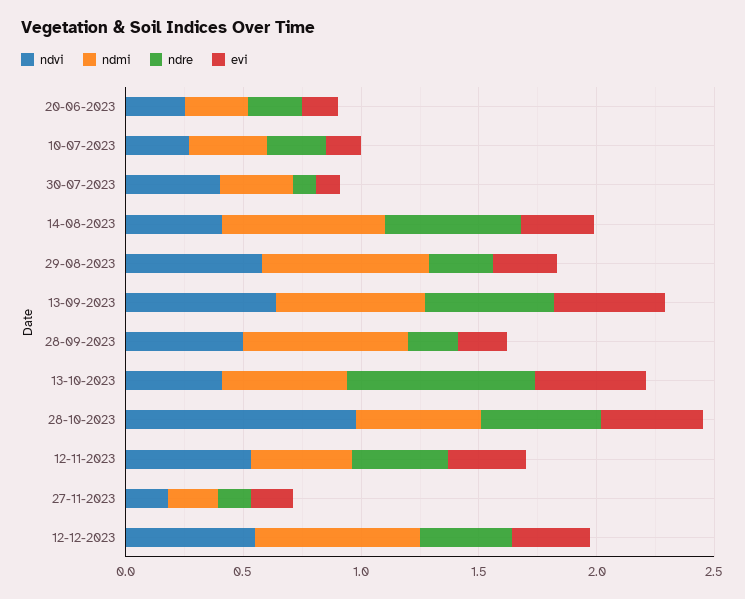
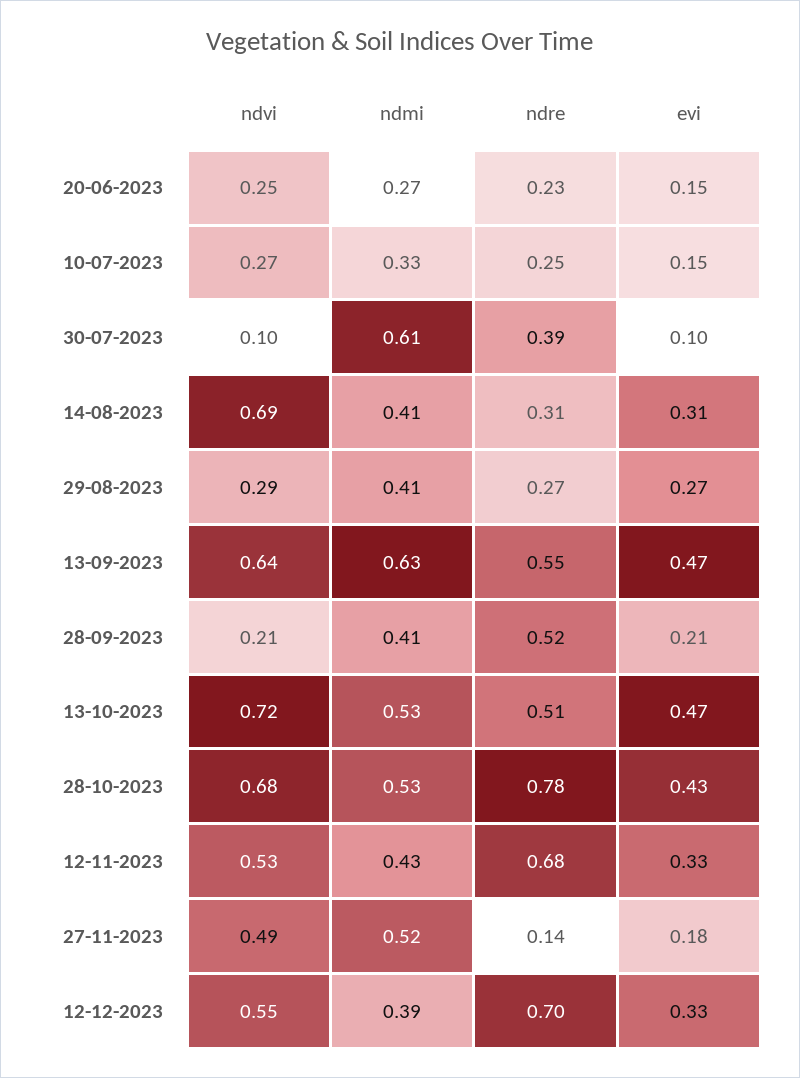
ndvi, 30-07-2023: 0.4 -> 0.1
ndmi, 30-07-2023: 0.3 -> 0.61
ndre, 30-07-2023: 0.1 -> 0.39
ndvi, 14-08-2023: 0.4 -> 0.69
ndmi, 14-08-2023: 0.7 -> 0.41
ndre, 14-08-2023: 0.6 -> 0.31
ndvi, 29-08-2023: 0.6 -> 0.29
ndmi, 29-08-2023: 0.7 -> 0.41
ndvi, 28-09-2023: 0.5 -> 0.21
ndmi, 28-09-2023: 0.7 -> 0.41
ndre, 28-09-2023: 0.2 -> 0.52
ndvi, 13-10-2023: 0.4 -> 0.72
ndre, 13-10-2023: 0.8 -> 0.51
ndvi, 28-10-2023: 1 -> 0.68
ndre, 28-10-2023: 0.5 -> 0.78
ndre, 12-11-2023: 0.4 -> 0.68
ndvi, 27-11-2023: 0.2 -> 0.49
ndmi, 27-11-2023: 0.2 -> 0.52
ndmi, 12-12-2023: 0.7 -> 0.39
ndre, 12-12-2023: 0.4 -> 0.7

